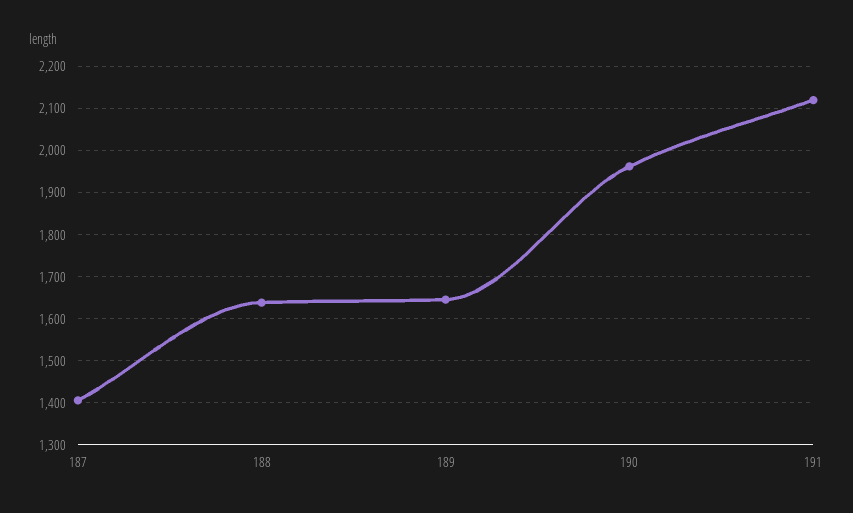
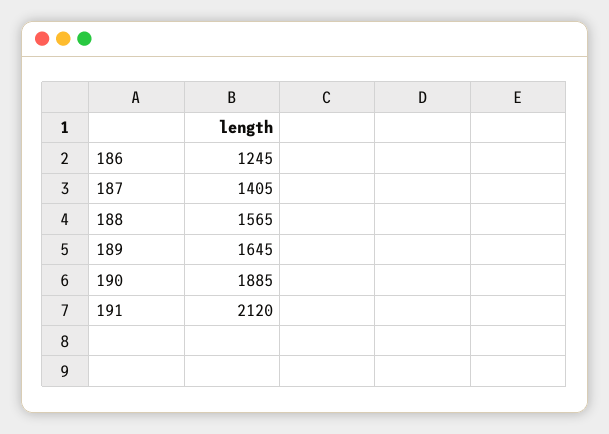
188: 1640 -> 1565
190: 1960 -> 1885
186: none -> 1245

